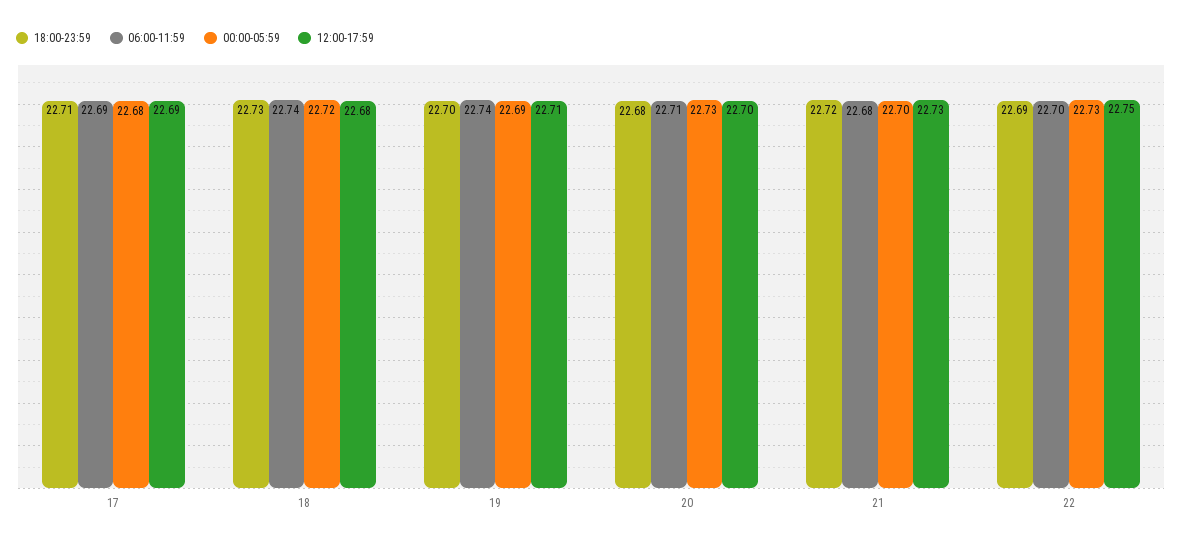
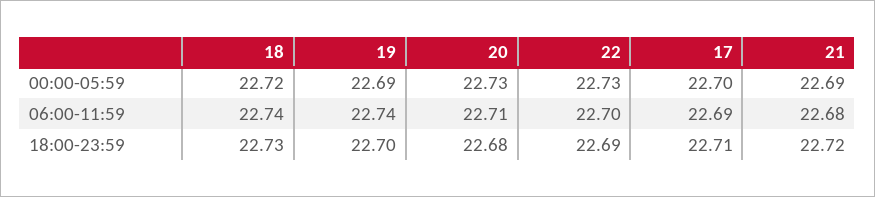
00:00-05:59, 17: 22.68 -> 22.7
12:00-17:59, 17: 22.69 -> none
12:00-17:59, 18: 22.68 -> none
12:00-17:59, 19: 22.71 -> none
12:00-17:59, 20: 22.7 -> none
00:00-05:59, 21: 22.7 -> 22.69
12:00-17:59, 21: 22.73 -> none
12:00-17:59, 22: 22.75 -> none

